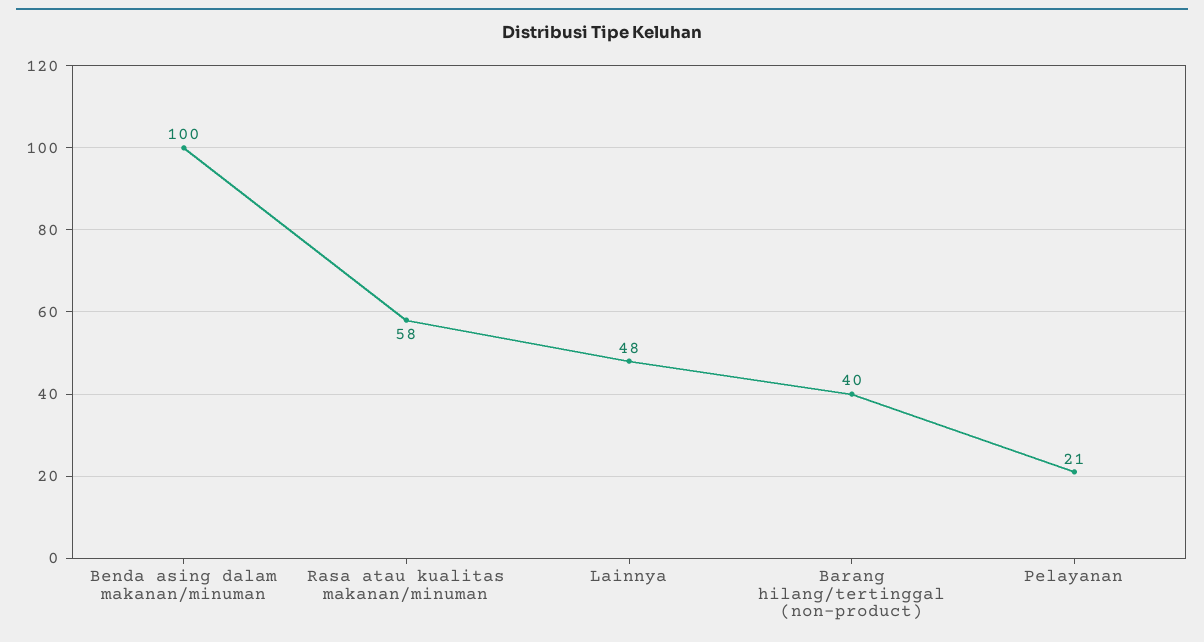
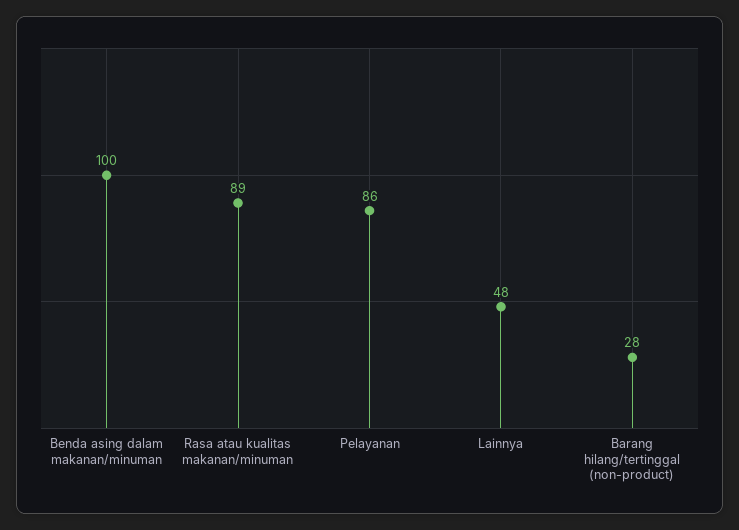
Rasa atau kualitas makanan/minuman: 58 -> 89
Barang hilang/tertinggal (non-product): 40 -> 28
Pelayanan: 21 -> 86

